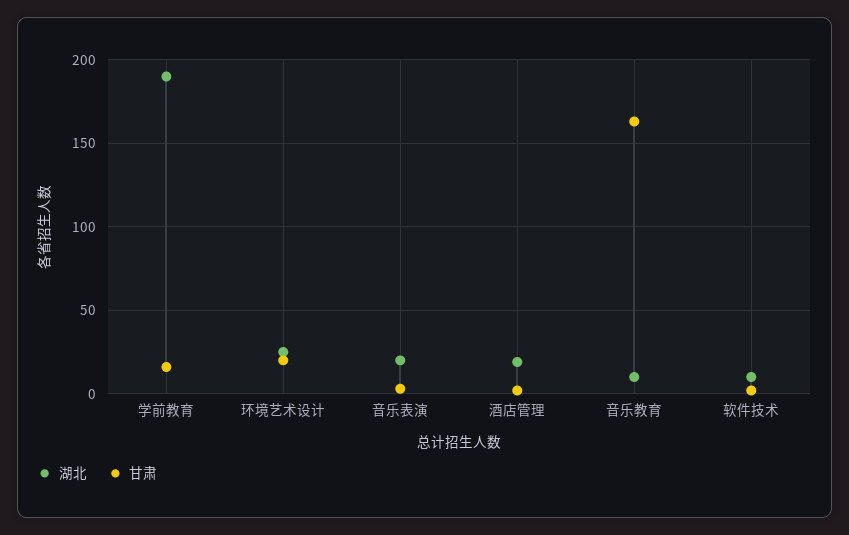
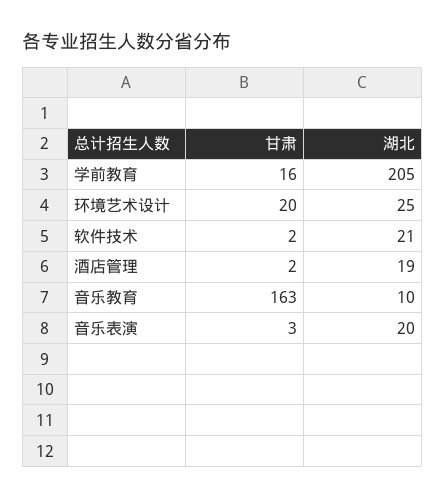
湖北, 学前教育: 190 -> 205
湖北, 软件技术: 10 -> 21

